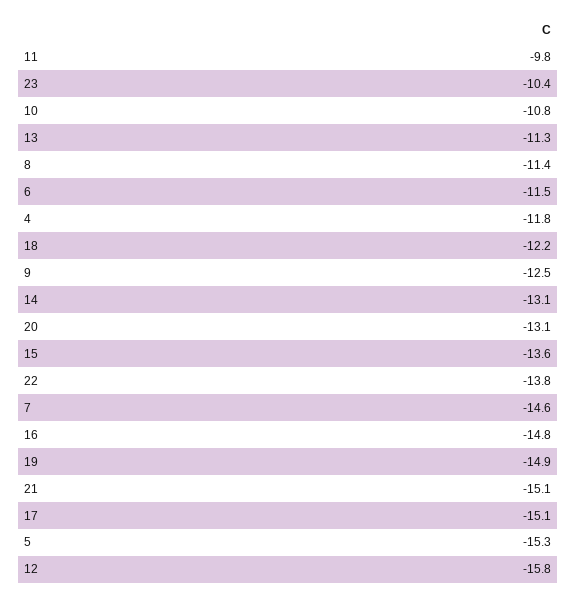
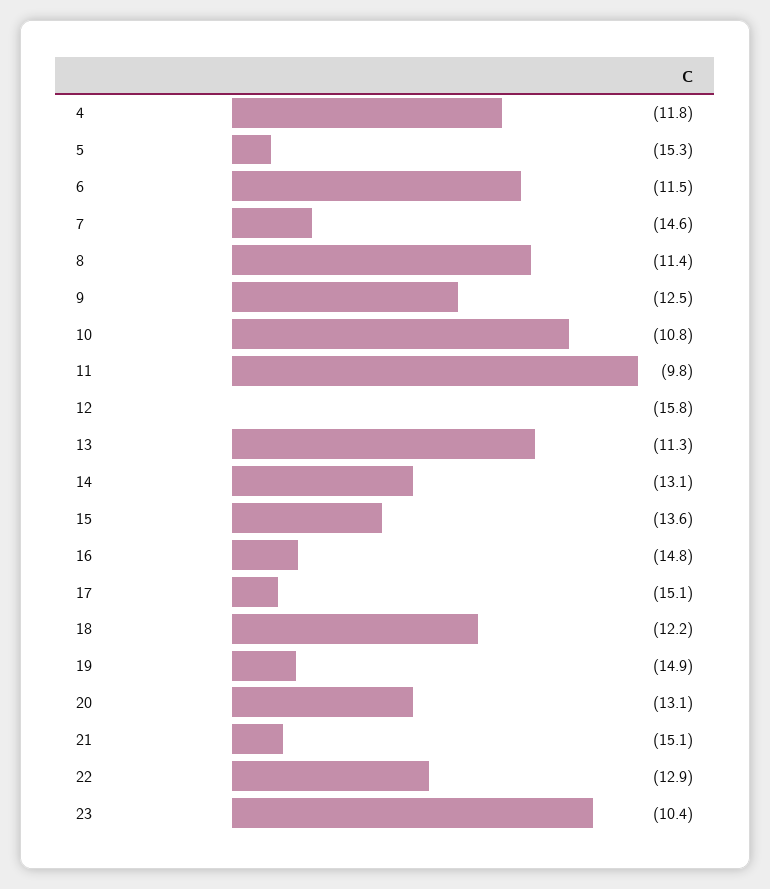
22: -13.8 -> -12.9

